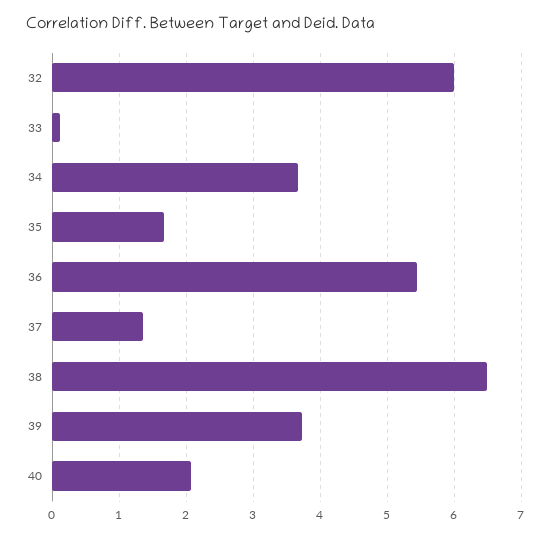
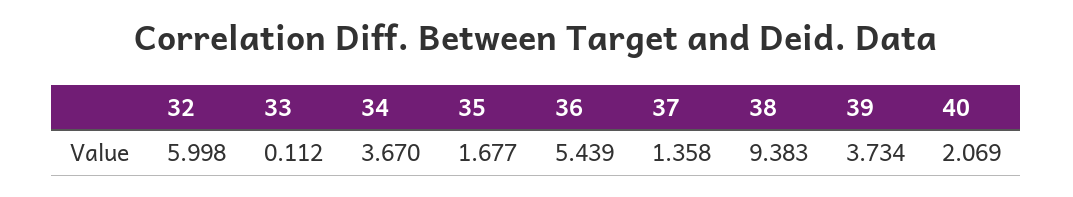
38: 6.5 -> 9.383

